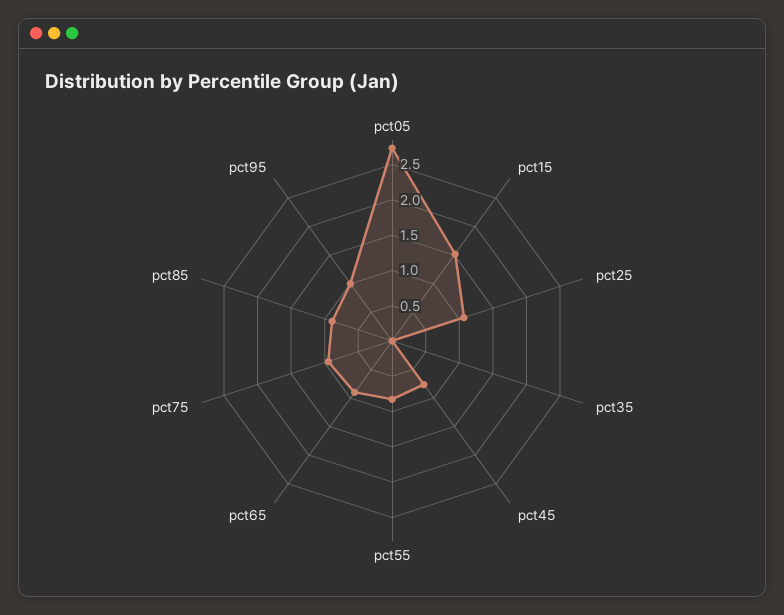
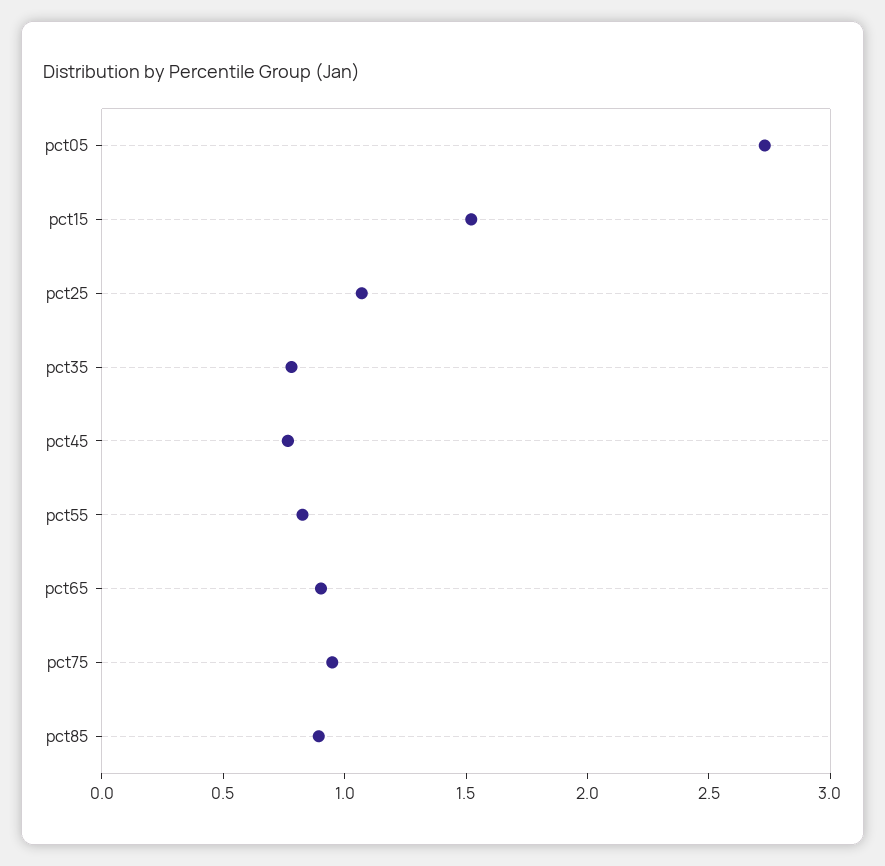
pct35: 0 -> 0.8
pct95: 1 -> none

